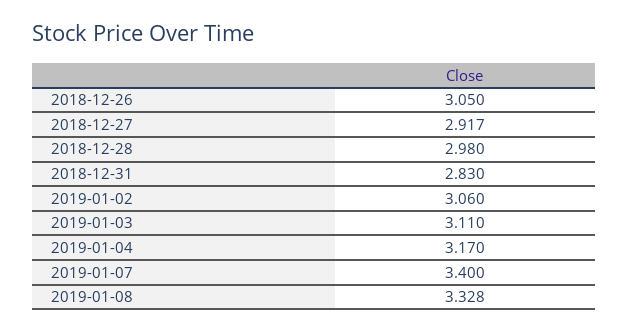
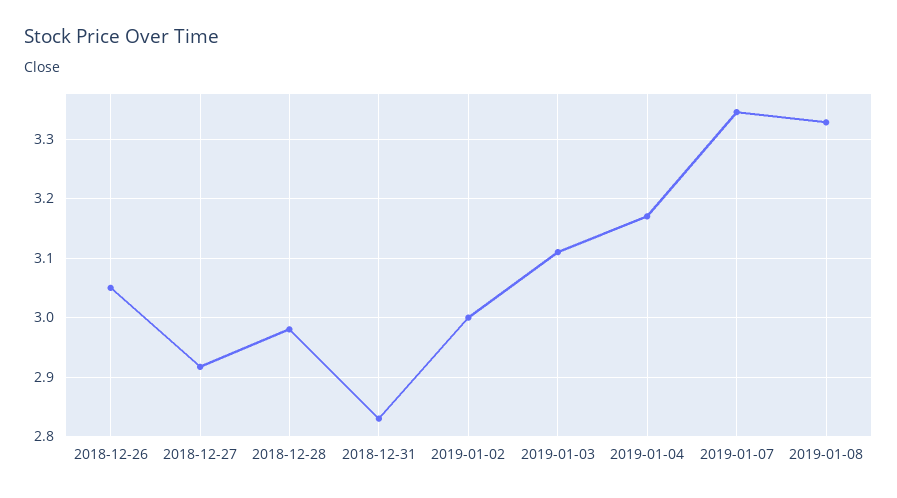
2019-01-02: 3.06 -> 3
2019-01-07: 3.4 -> 3.34

